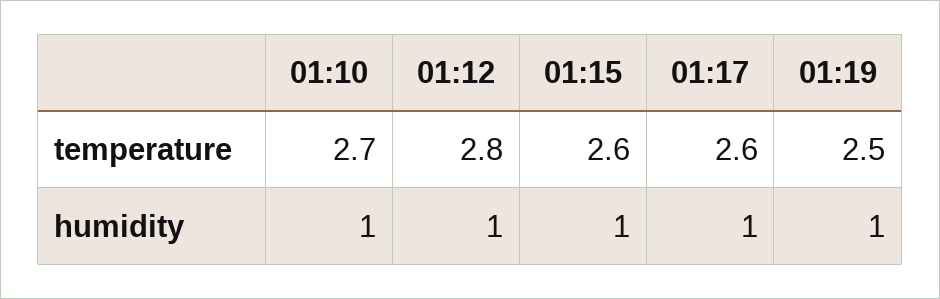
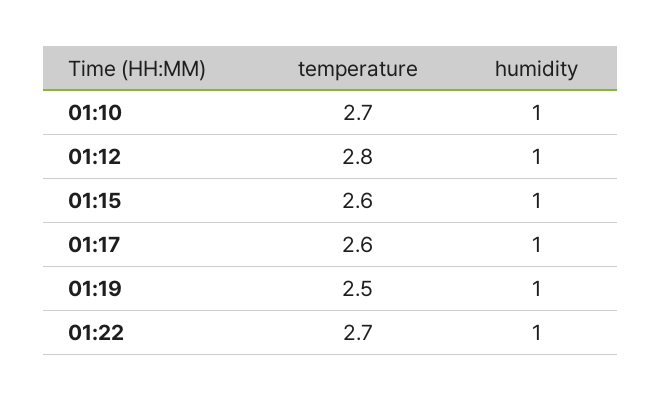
01:22, temperature: none -> 2.7
01:22, humidity: none -> 1

